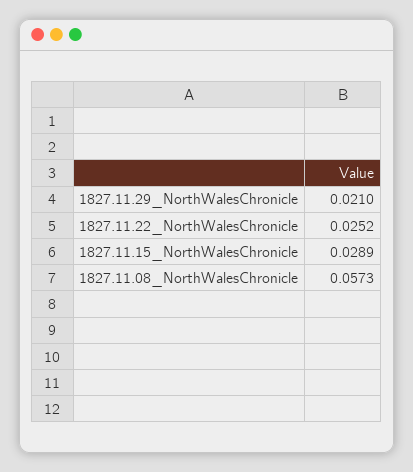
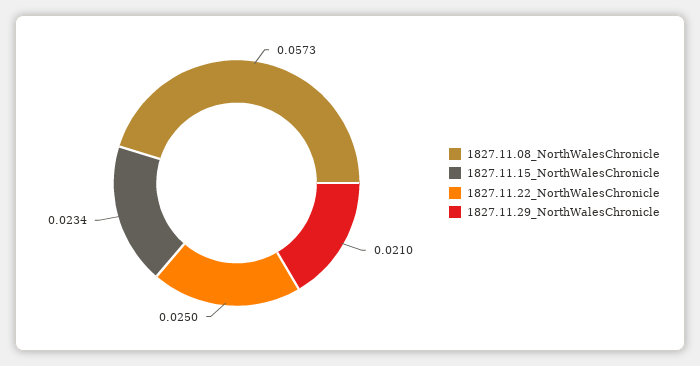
1827.11.22_NorthWalesChronicle: 0.0252 -> 0.025
1827.11.15_NorthWalesChronicle: 0.0289 -> 0.0234

